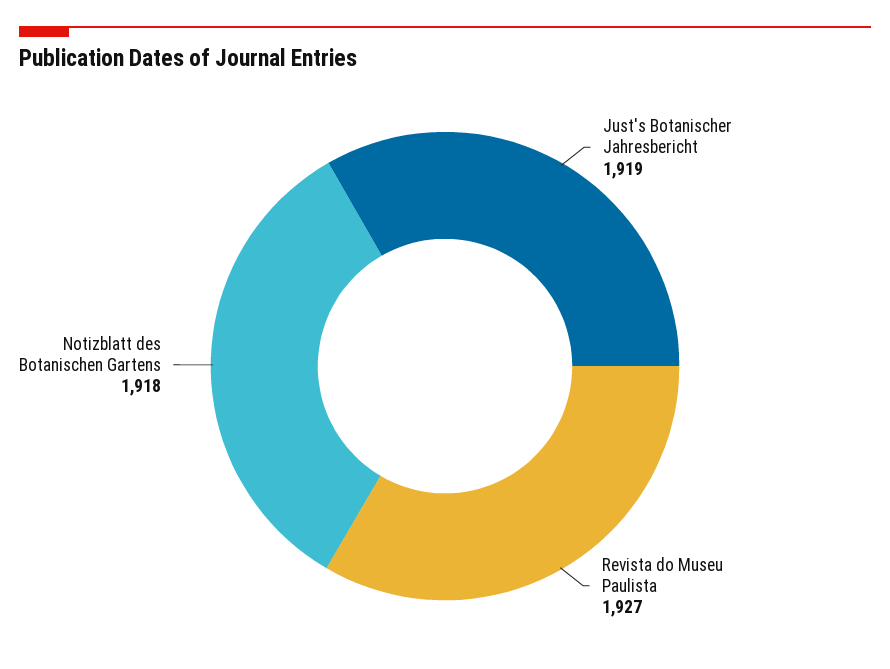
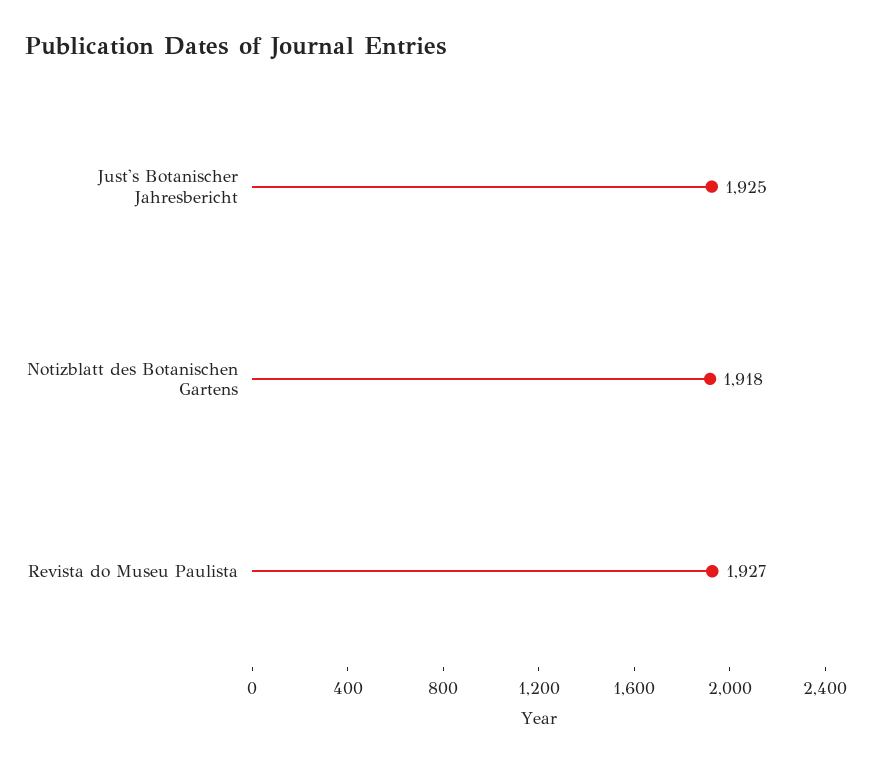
Just's Botanischer Jahresbericht: 1919 -> 1925

